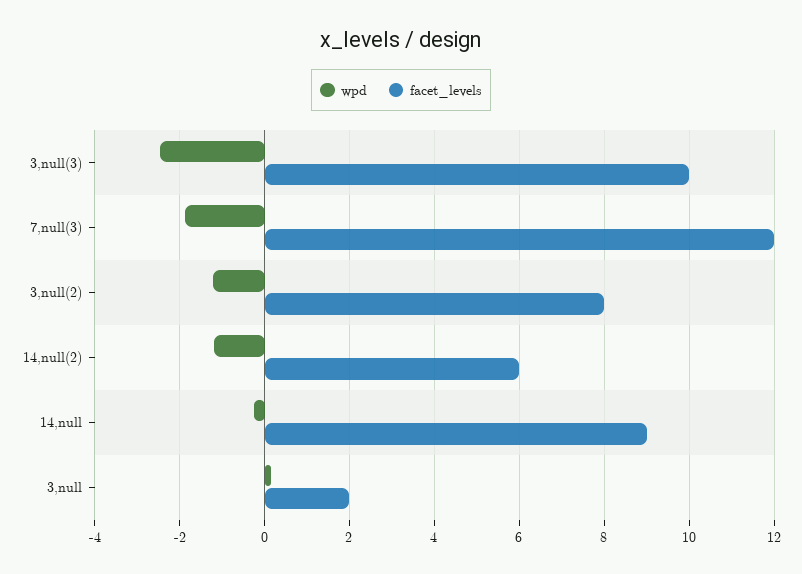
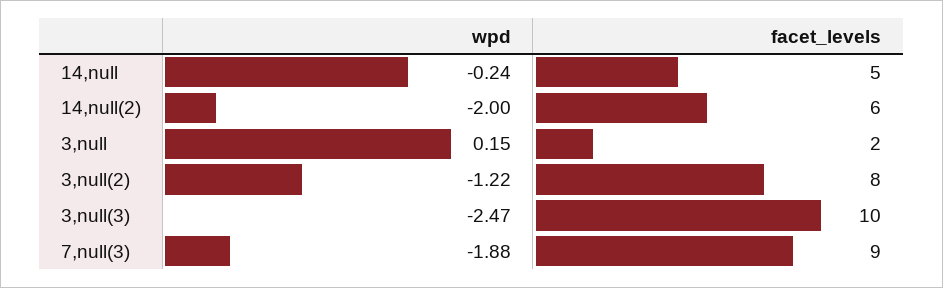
facet_levels, 7,null(3): 12 -> 9
wpd, 14,null(2): -1.2 -> -2
facet_levels, 14,null: 9 -> 5

